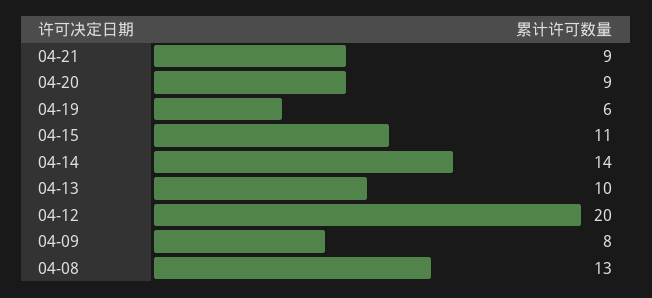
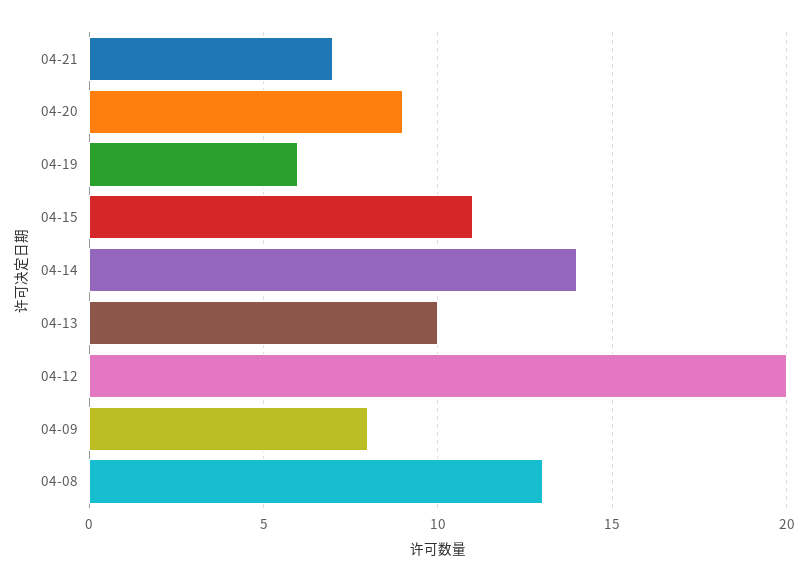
04-21: 9 -> 7

